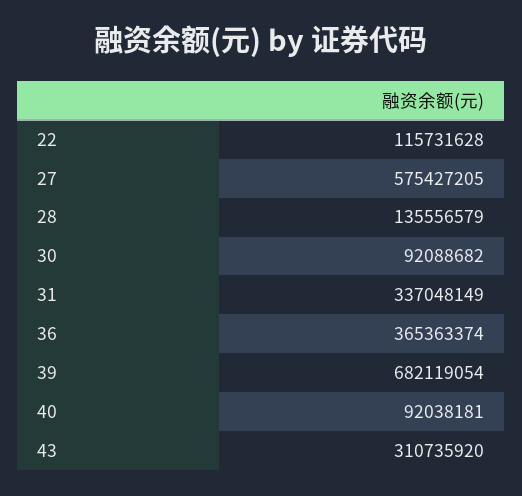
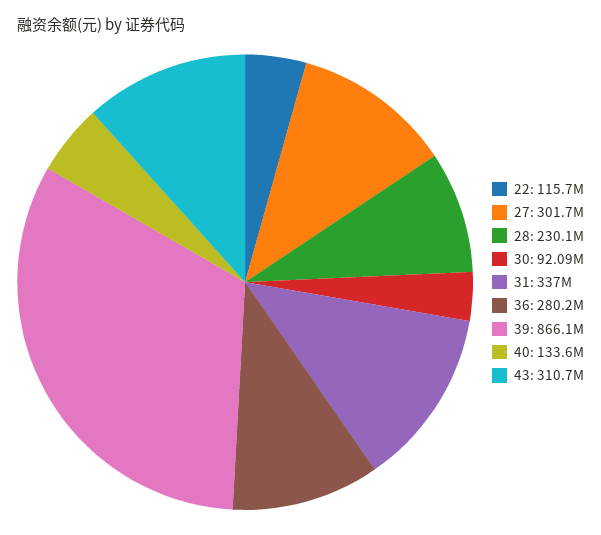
27: 575427205 -> 301700000
28: 135556579 -> 230100000
36: 365363374 -> 280200000
39: 682119054 -> 866100000
40: 92038181 -> 133600000

